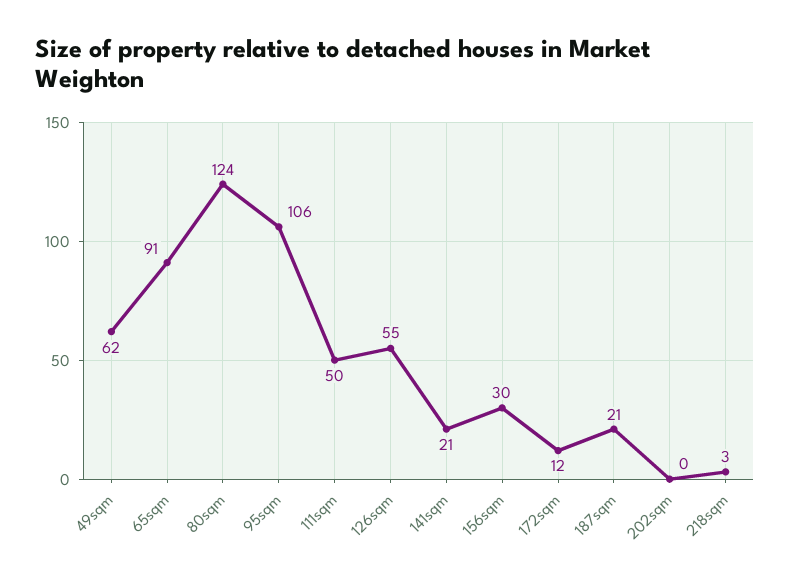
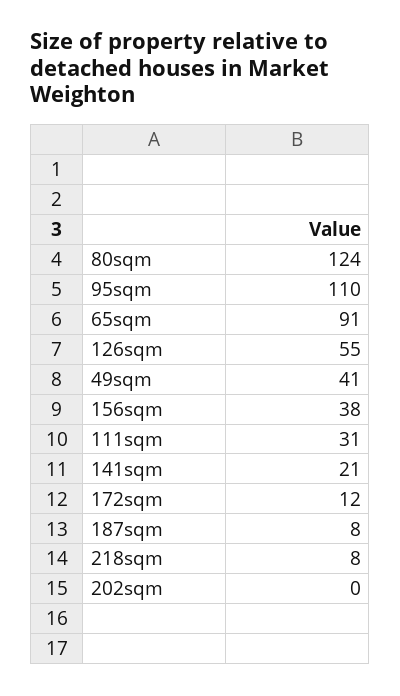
49sqm: 62 -> 41
95sqm: 106 -> 110
111sqm: 50 -> 31
156sqm: 30 -> 38
187sqm: 21 -> 8
218sqm: 3 -> 8

